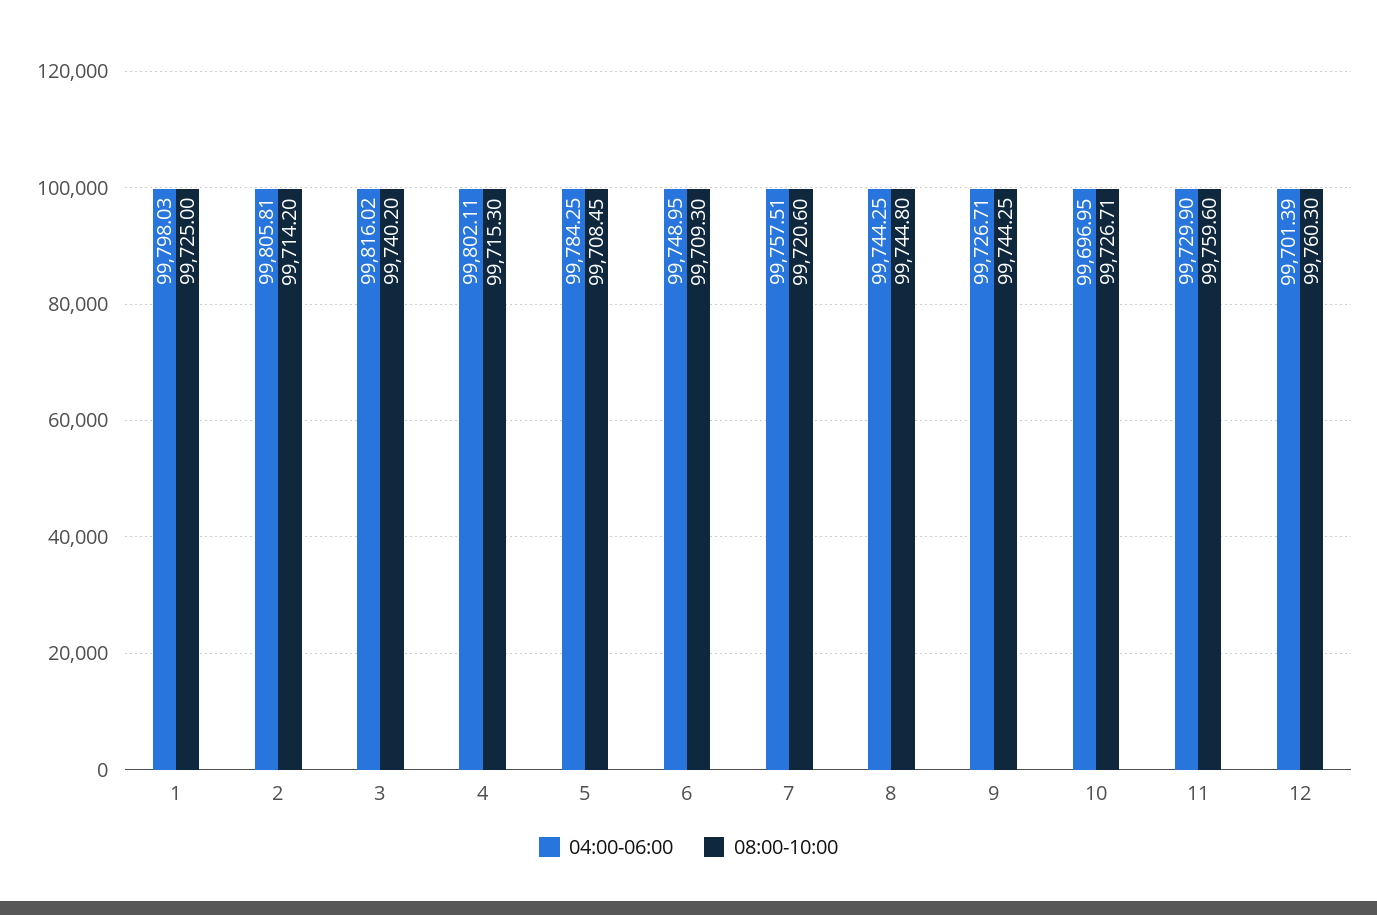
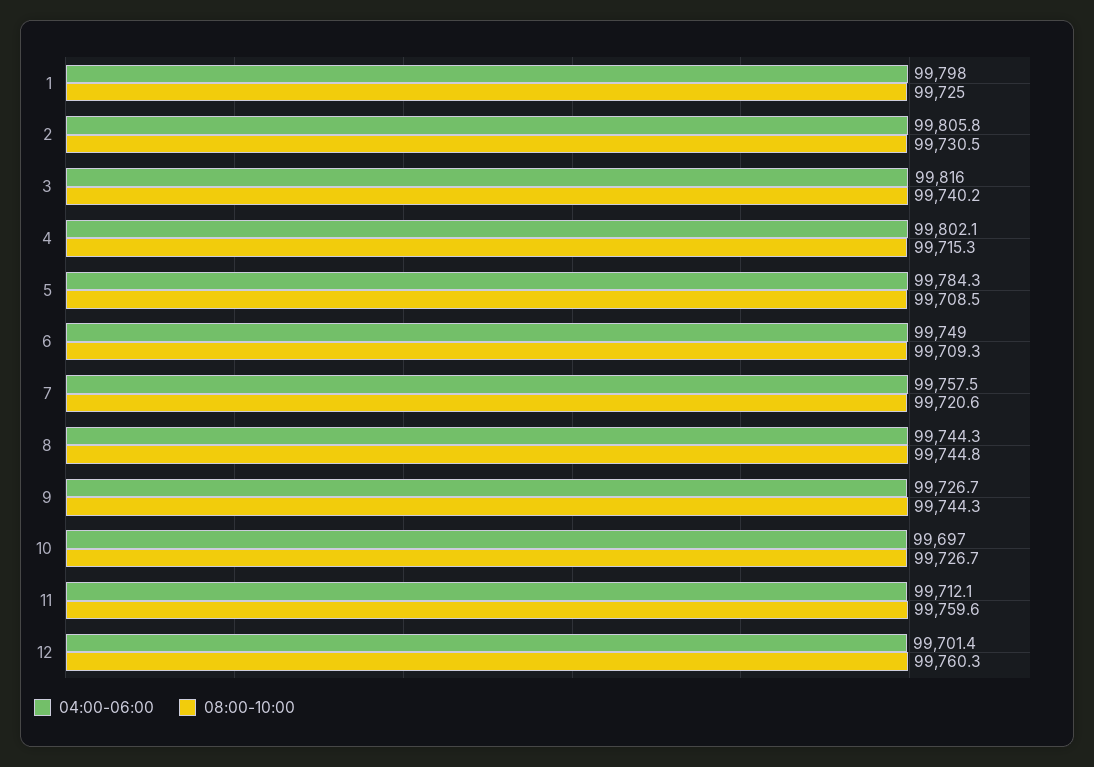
08:00-10:00, 2: 99714.2 -> 99730.5
04:00-06:00, 11: 99729.9 -> 99712.1

